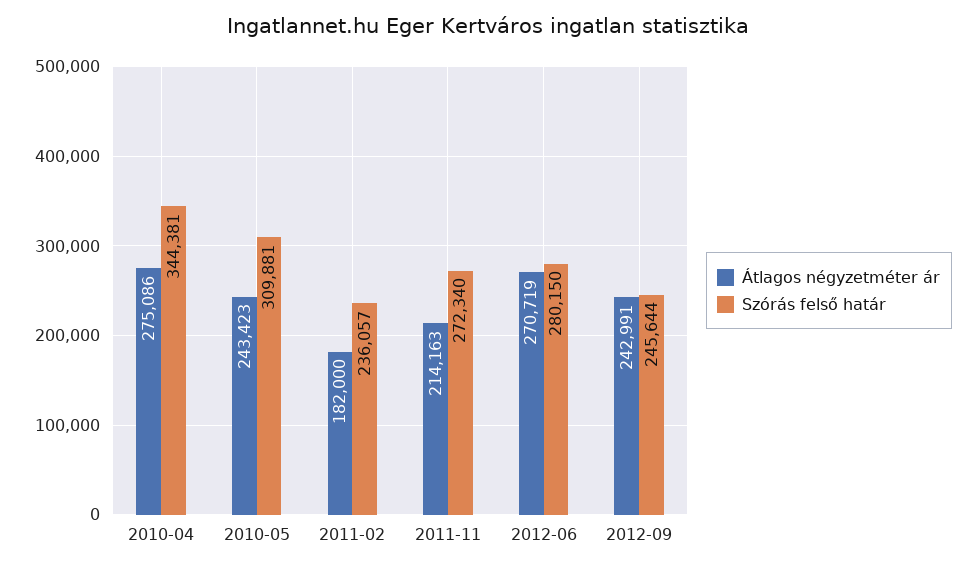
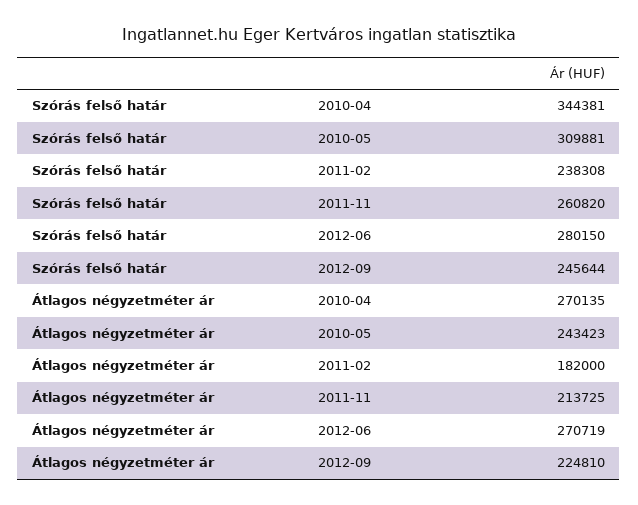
Átlagos négyzetméter ár, 2010-04: 275086 -> 270135
Szórás felső határ, 2011-02: 236057 -> 238308
Átlagos négyzetméter ár, 2011-11: 214163 -> 213725
Szórás felső határ, 2011-11: 272340 -> 260820
Átlagos négyzetméter ár, 2012-09: 242991 -> 224810

